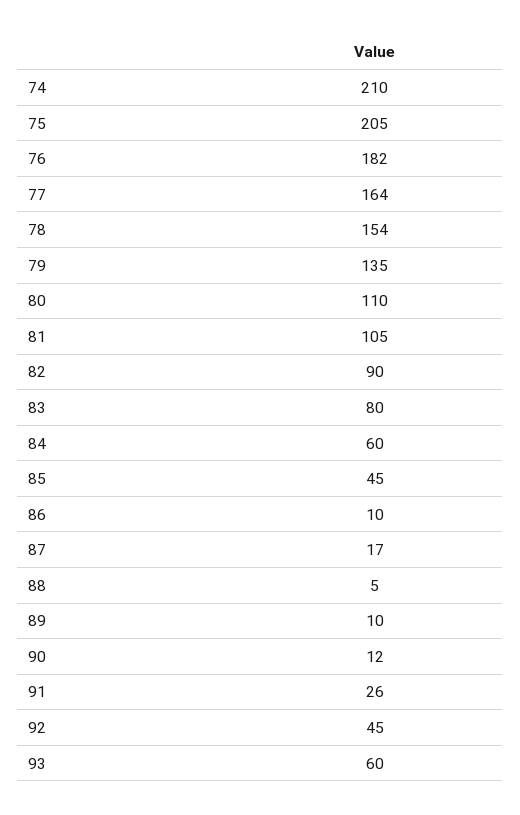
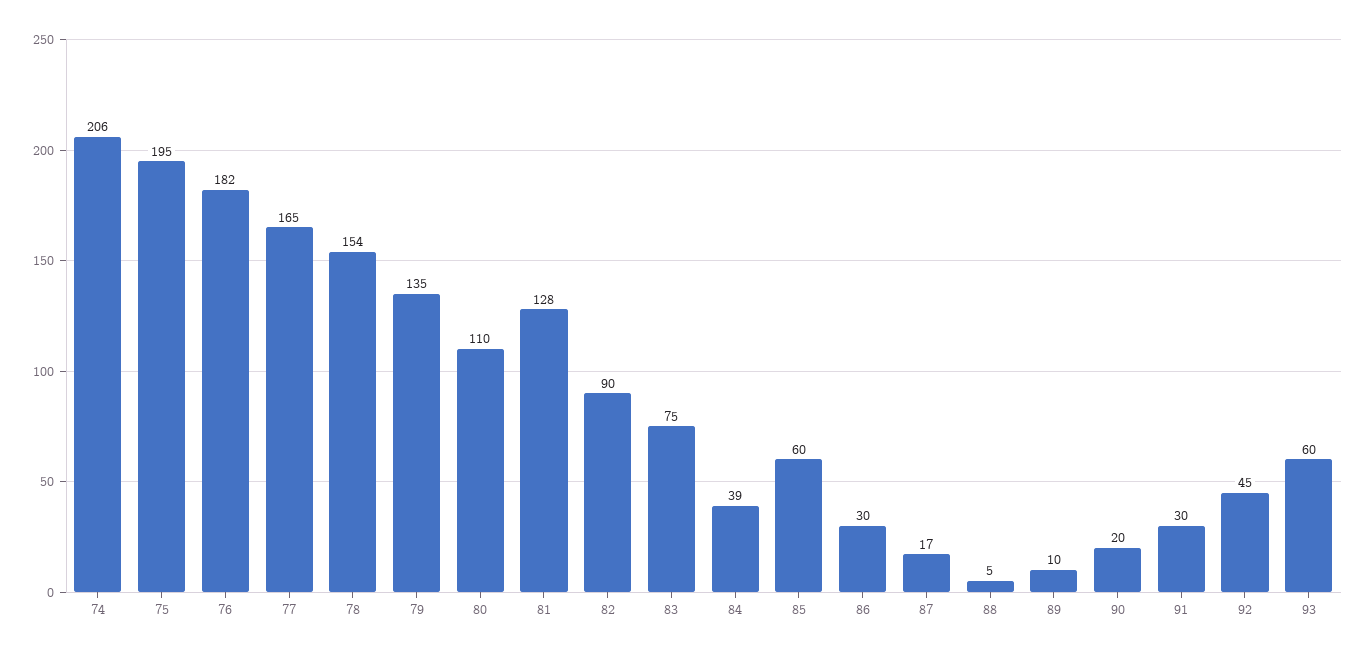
74: 210 -> 206
75: 205 -> 195
77: 164 -> 165
81: 105 -> 128
83: 80 -> 75
84: 60 -> 39
85: 45 -> 60
86: 10 -> 30
90: 12 -> 20
91: 26 -> 30

